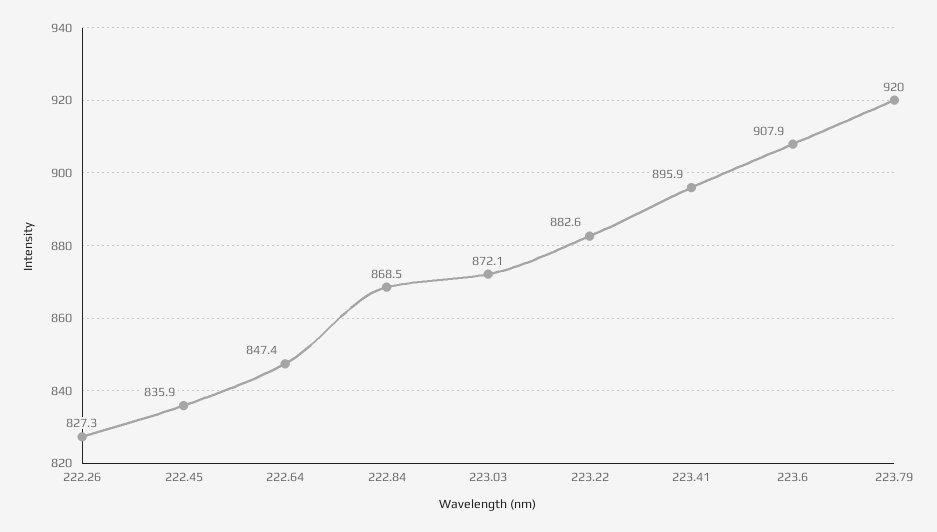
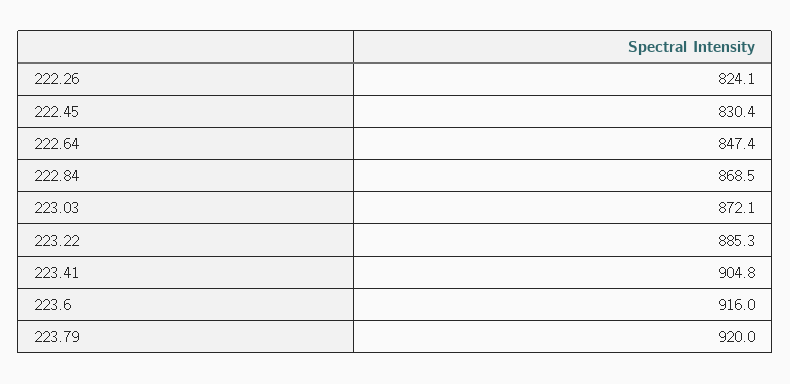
222.26: 827.3 -> 824.1
222.45: 835.9 -> 830.4
223.22: 882.6 -> 885.3
223.41: 895.9 -> 904.8
223.6: 907.9 -> 916

